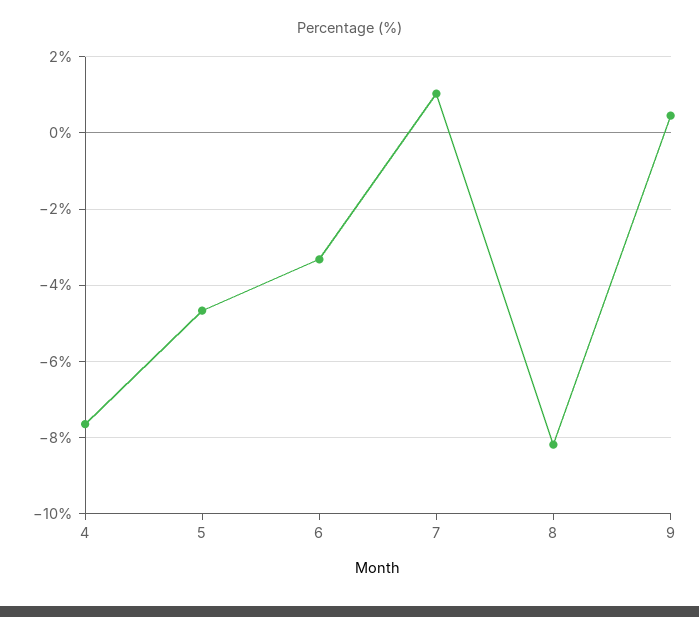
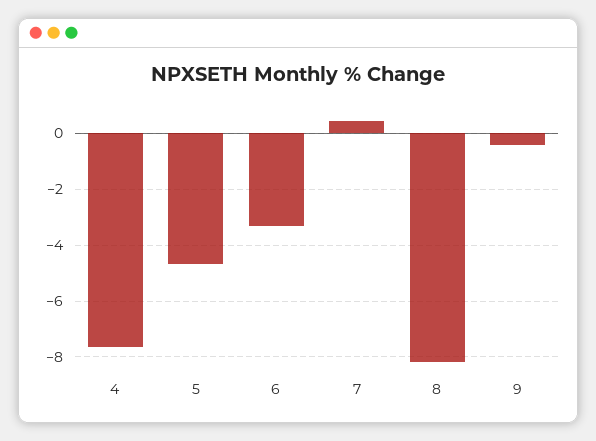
7: 1 -> 0.5
9: 0.4 -> -0.5

